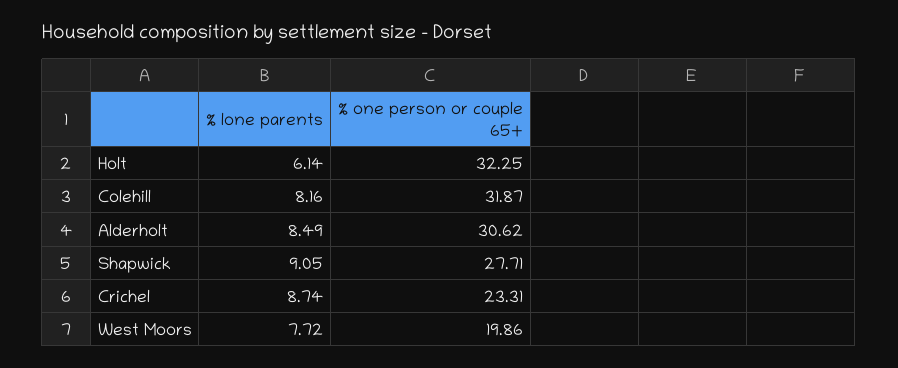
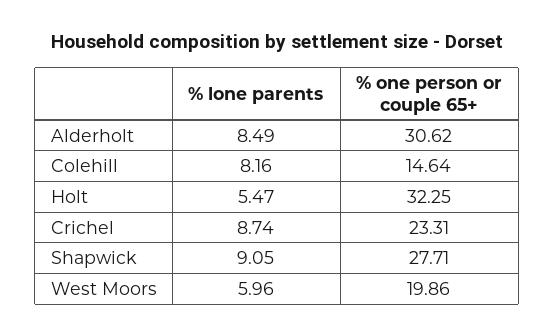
% lone parents, Holt: 6.14 -> 5.47
% one person or couple 65+, Colehill: 31.87 -> 14.64
% lone parents, West Moors: 7.72 -> 5.96

